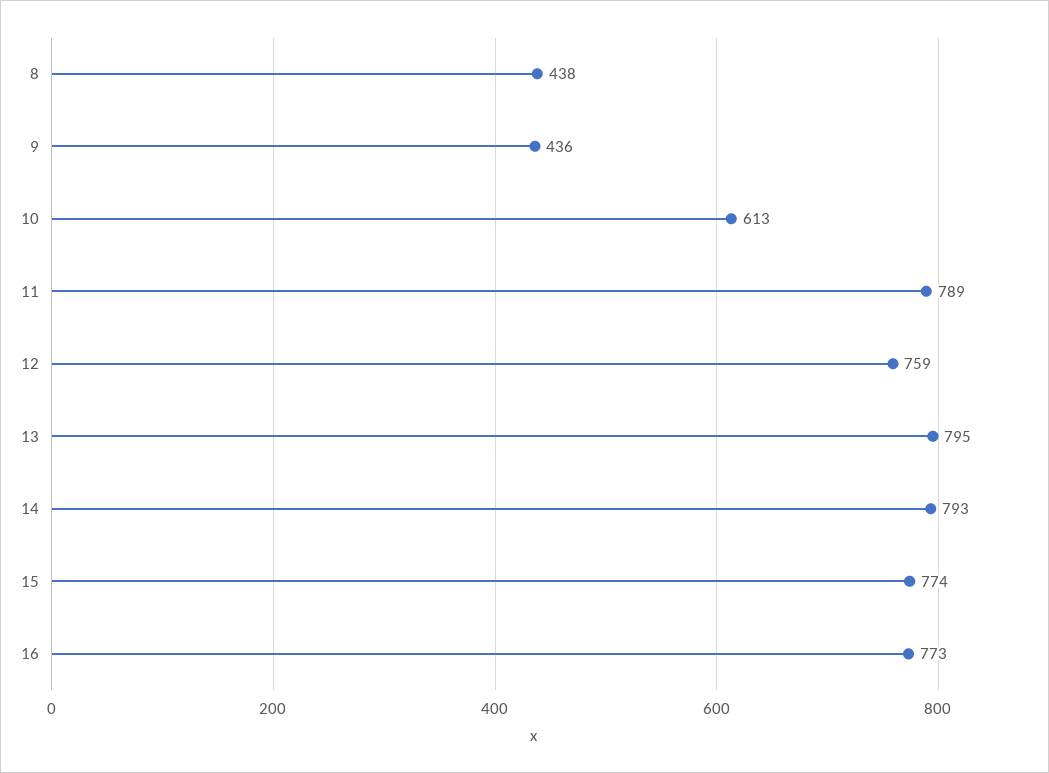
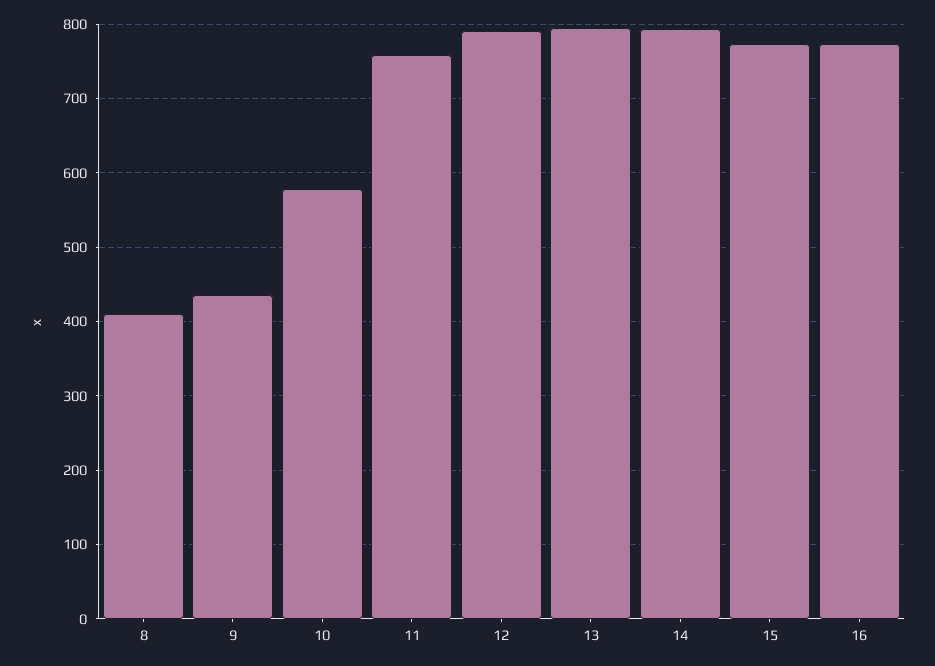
8: 438 -> 410
10: 613 -> 580
11: 789 -> 760
12: 759 -> 790

